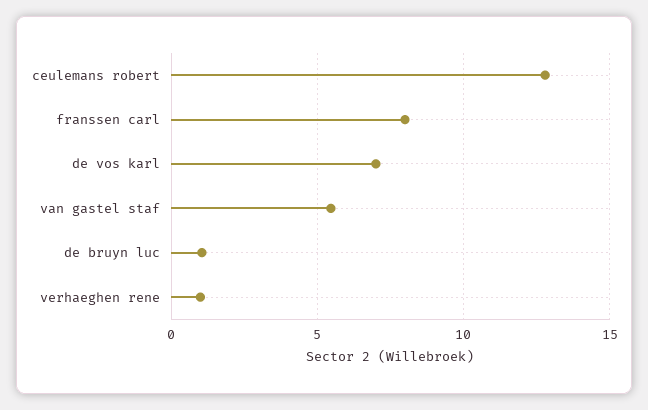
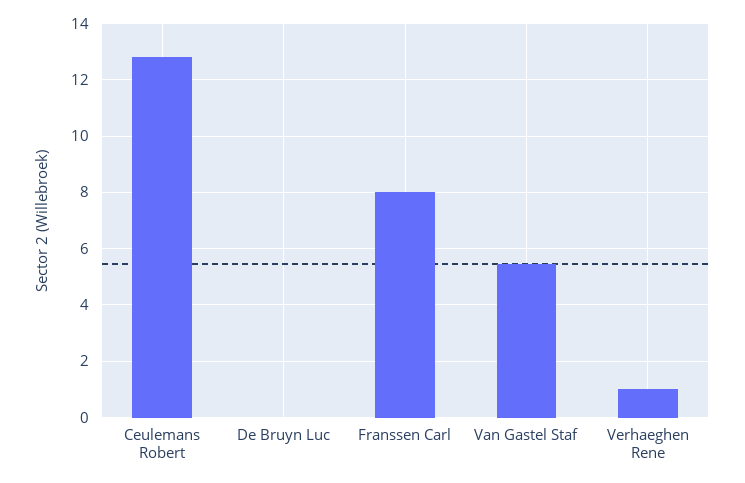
de vos karl: 7 -> none
de bruyn luc: 1 -> 0

